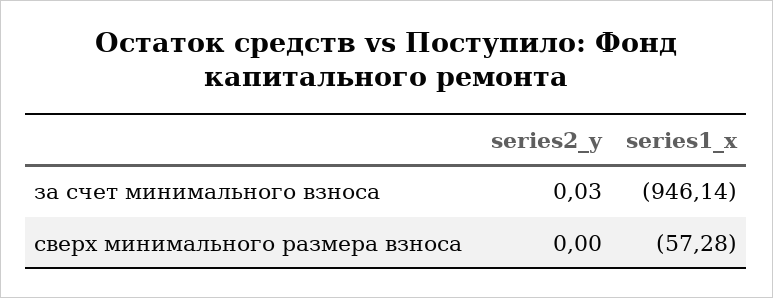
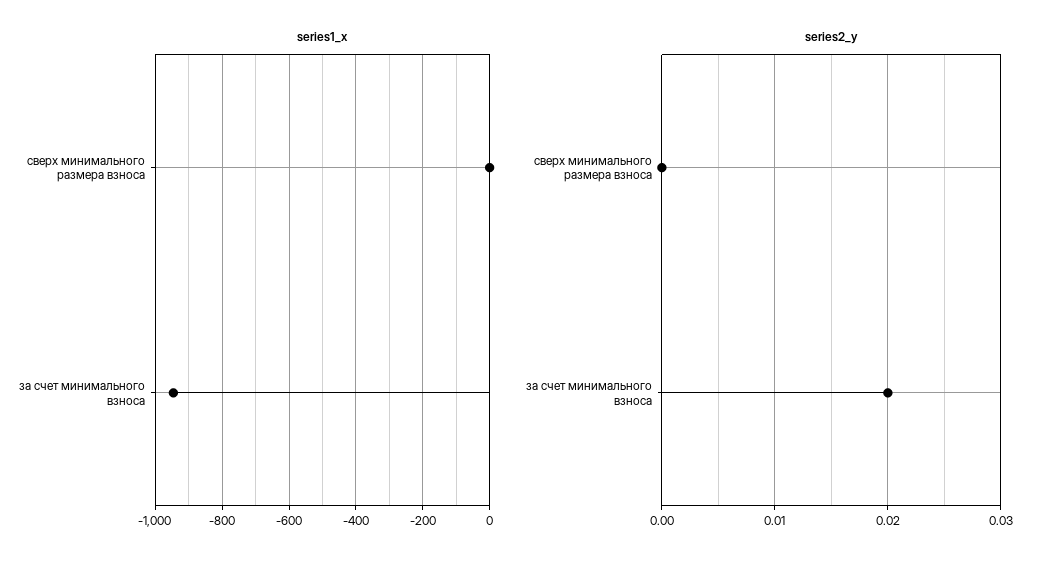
series2_y, за счет минимального взноса: 0.03 -> 0.02
series1_x, сверх минимального размера взноса: -57.28 -> 0

